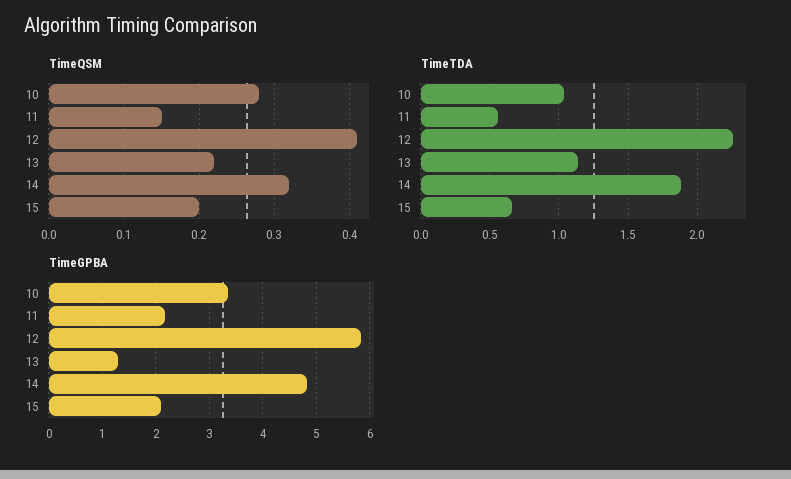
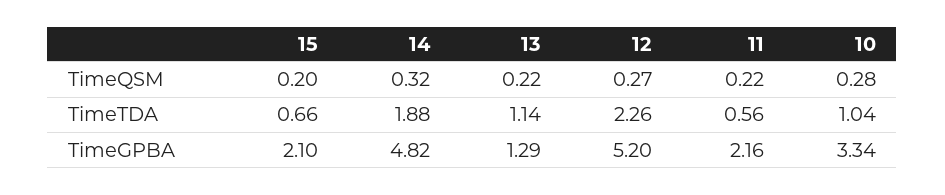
TimeQSM, 11: 0.15 -> 0.22
TimeQSM, 12: 0.41 -> 0.27
TimeGPBA, 12: 5.8 -> 5.2

